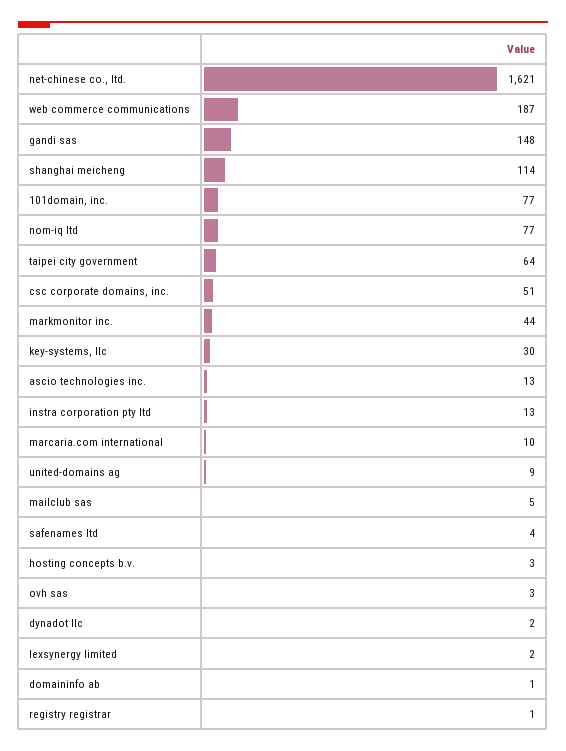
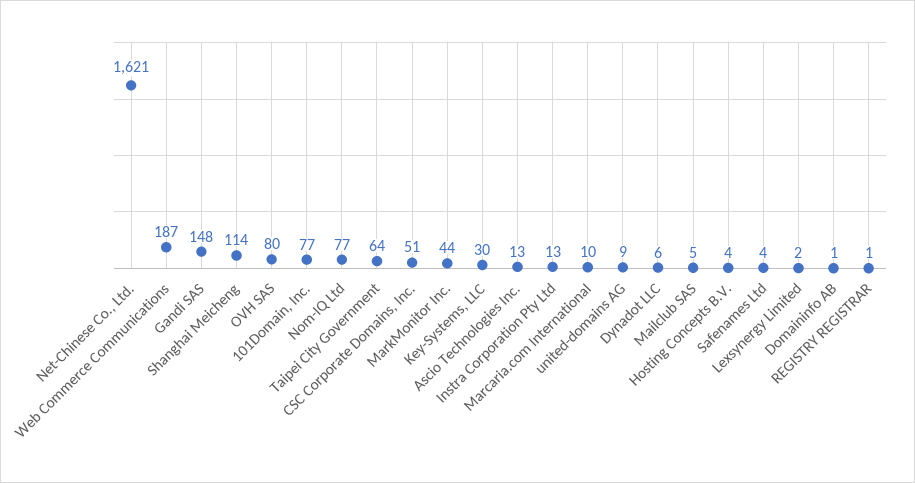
hosting concepts b.v.: 3 -> 4
ovh sas: 3 -> 80
dynadot llc: 2 -> 6

